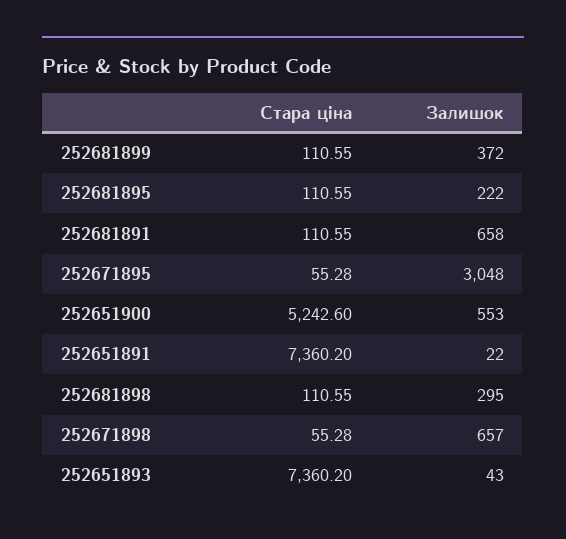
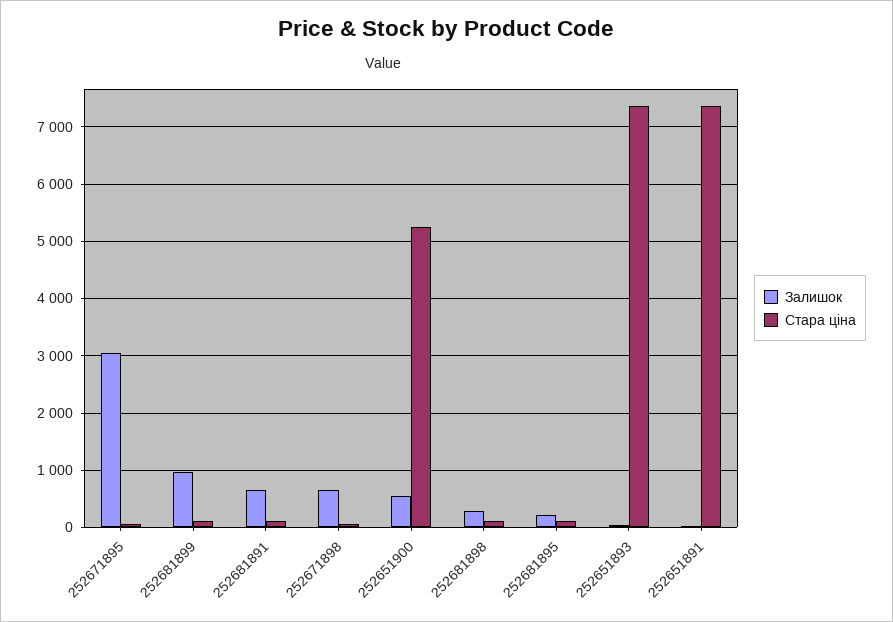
Залишок, 252681899: 372 -> 1000

